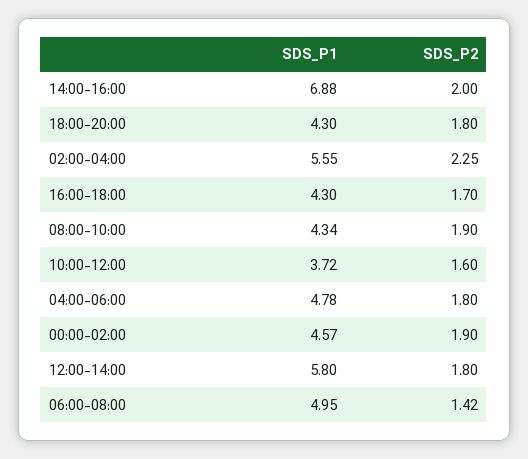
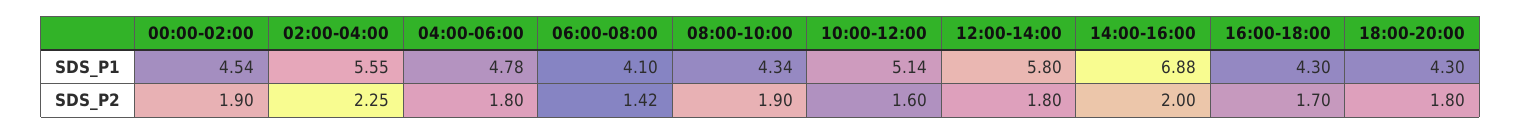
SDS_P1, 10:00-12:00: 3.72 -> 5.14
SDS_P1, 00:00-02:00: 4.57 -> 4.54
SDS_P1, 06:00-08:00: 4.95 -> 4.1

